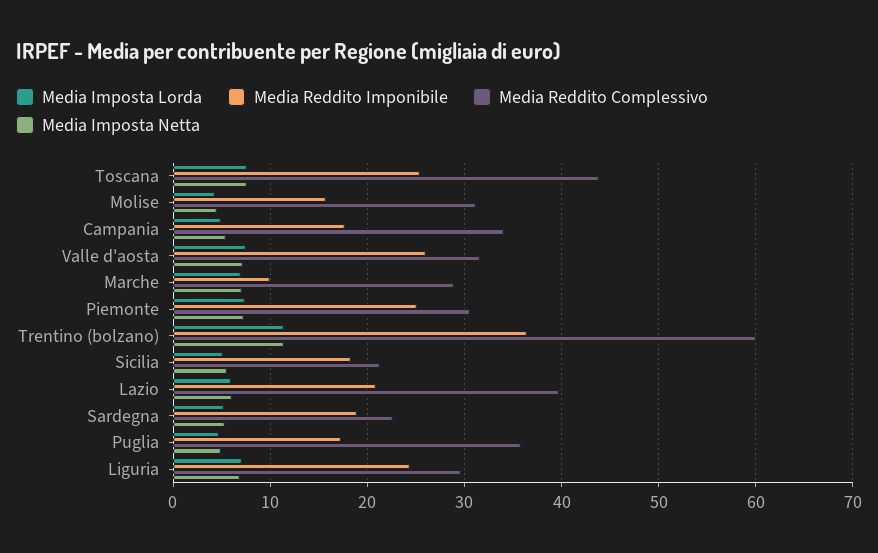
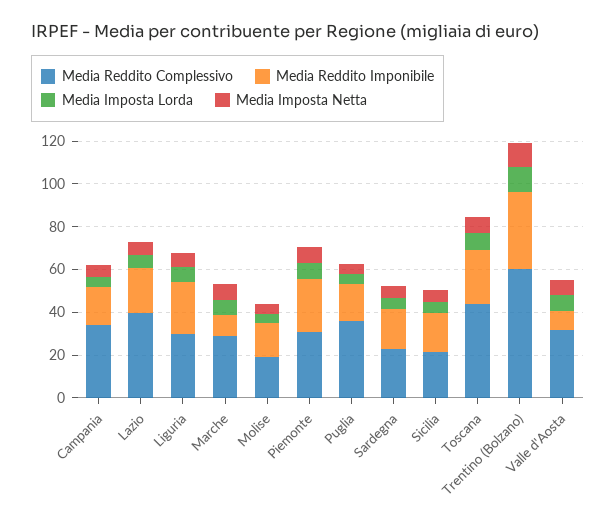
Media Reddito Complessivo, Molise: 31 -> 20
Media Reddito Imponibile, Valle d'aosta: 26 -> 10

